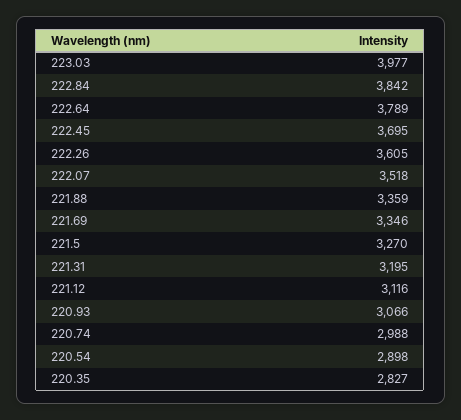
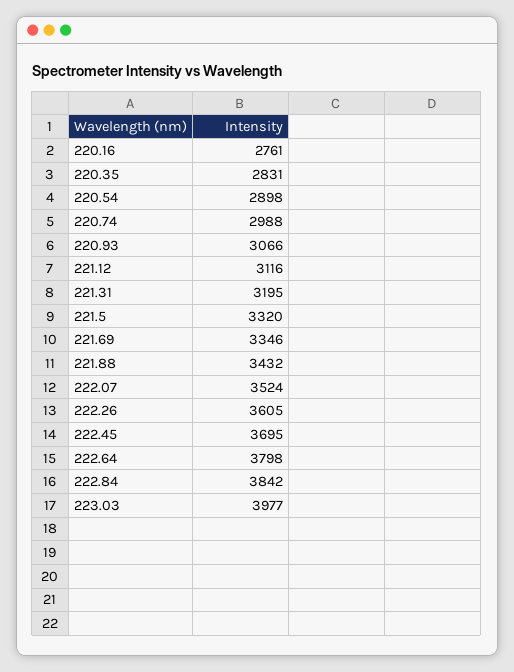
222.64: 3789 -> 3798
222.07: 3518 -> 3524
221.88: 3359 -> 3432
221.5: 3270 -> 3320
220.35: 2827 -> 2831
220.16: none -> 2761

